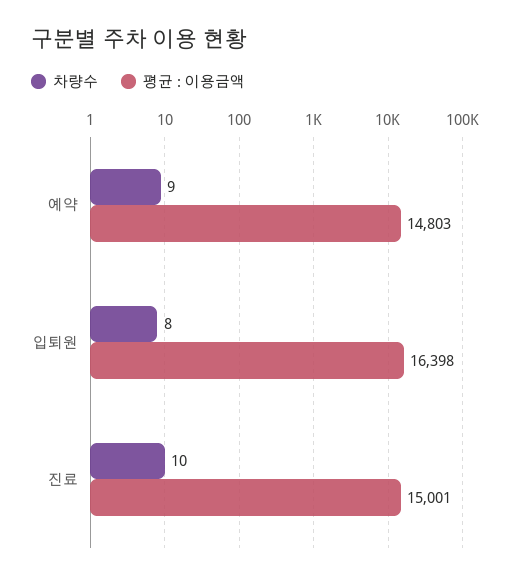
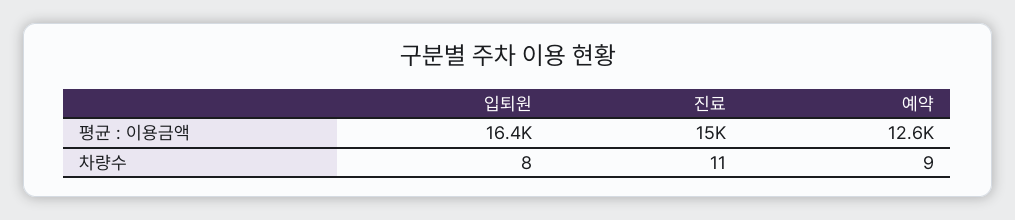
평균 : 이용금액, 예약: 14803 -> 12600
차량수, 진료: 10 -> 11

